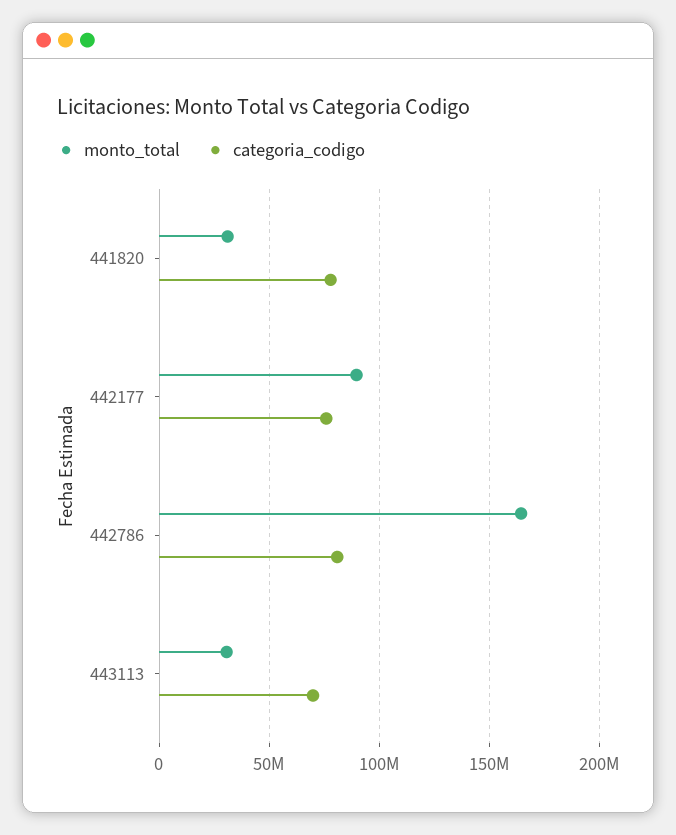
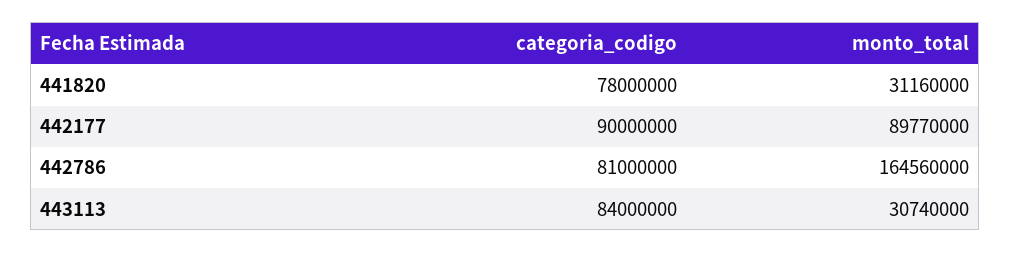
categoria_codigo, 442177: 75000000 -> 90000000
categoria_codigo, 443113: 70000000 -> 84000000

